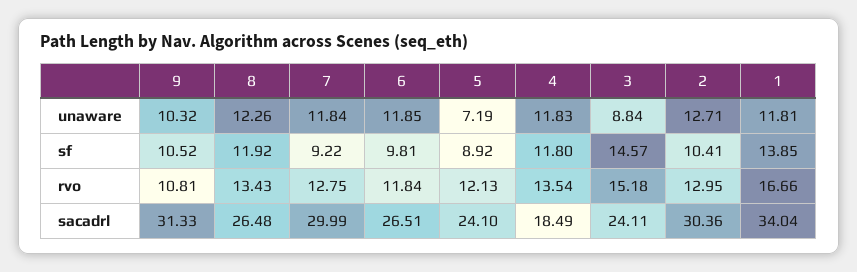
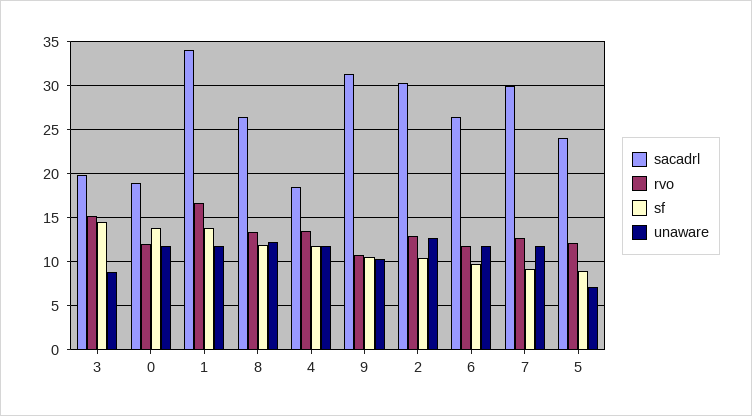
sacadrl, 3: 24.11 -> 20
sacadrl, 0: none -> 19
rvo, 0: none -> 12
sf, 0: none -> 14
unaware, 0: none -> 12

